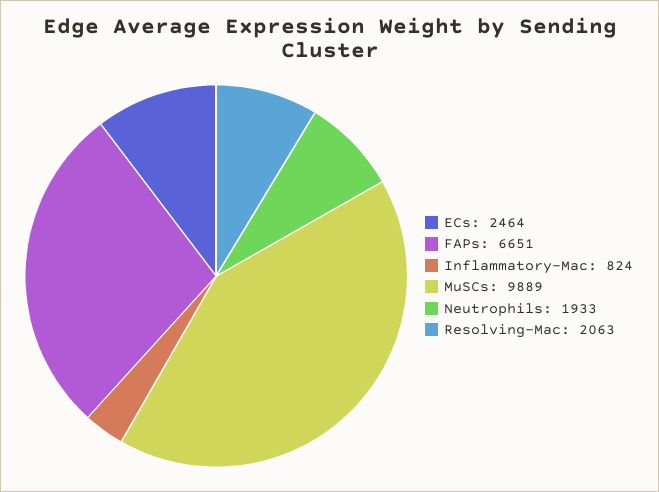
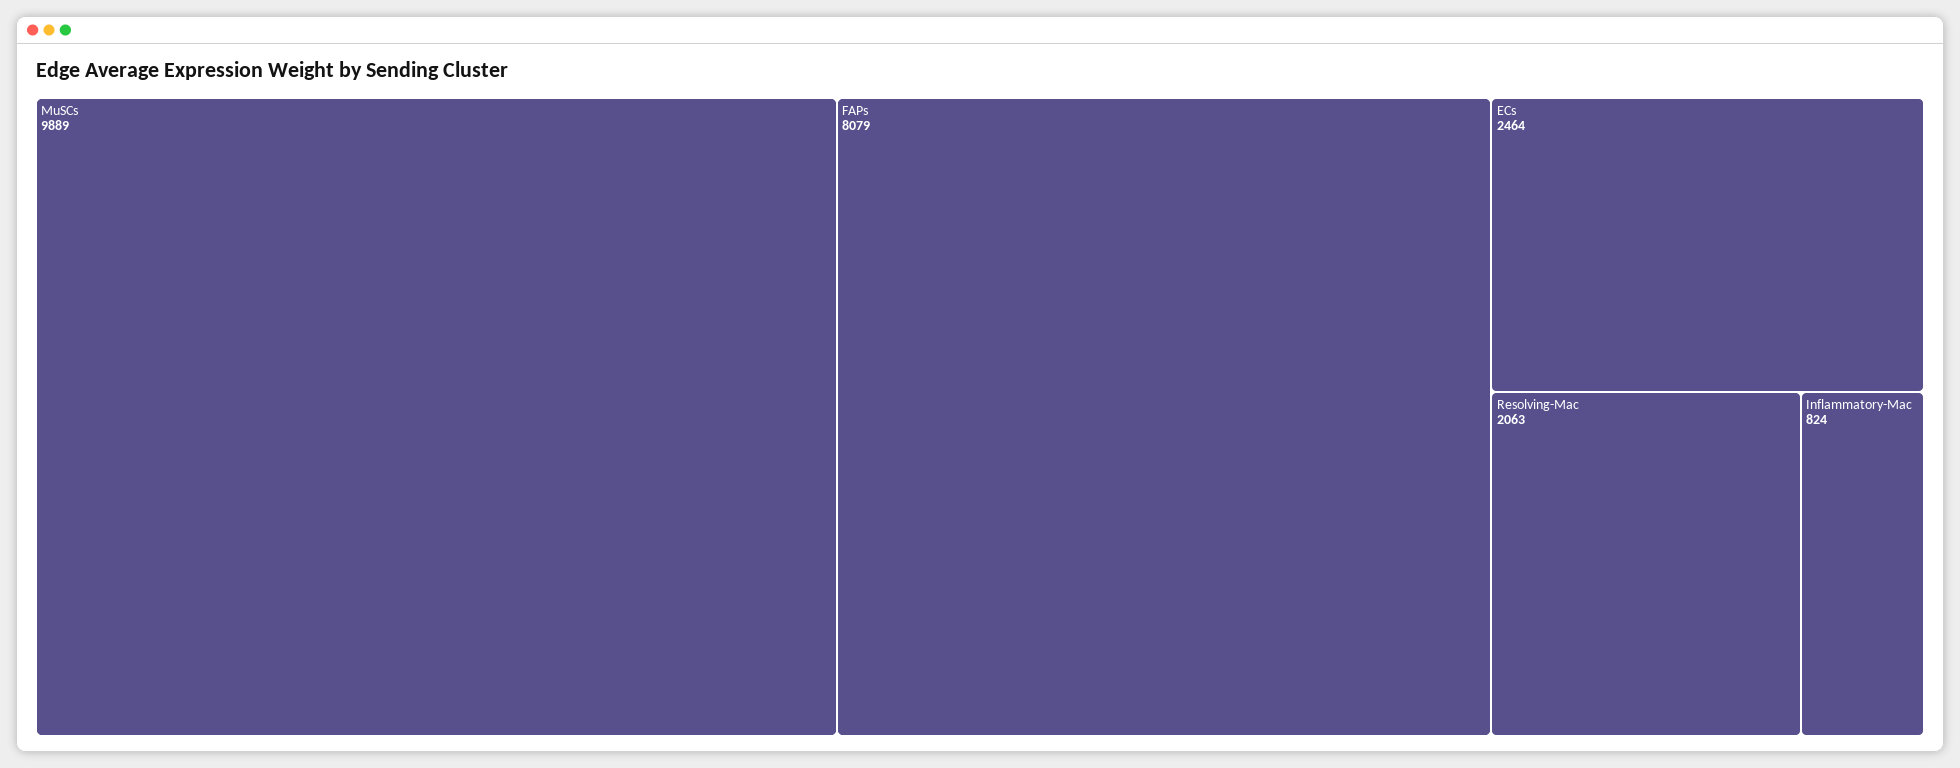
FAPs: 6651 -> 8079
Neutrophils: 1933 -> none

